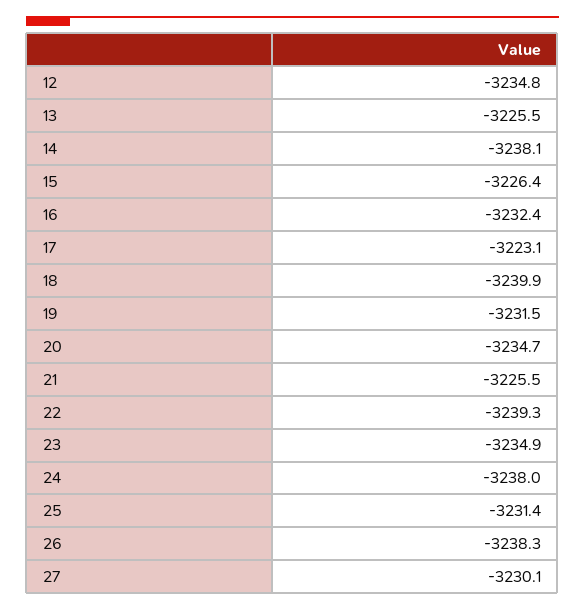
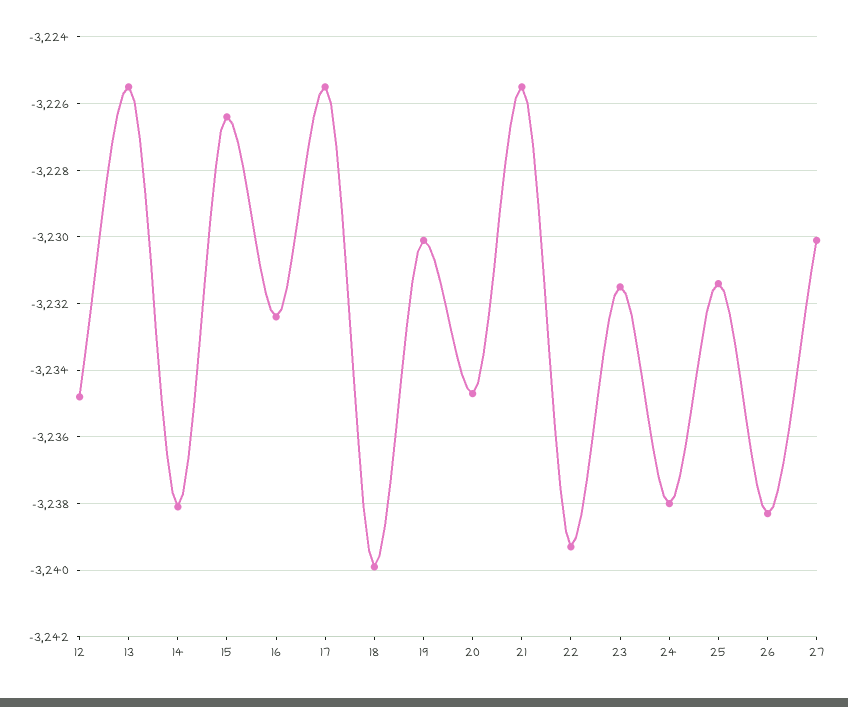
17: -3223.1 -> -3225.5
19: -3231.5 -> -3230
23: -3234.9 -> -3231.5

